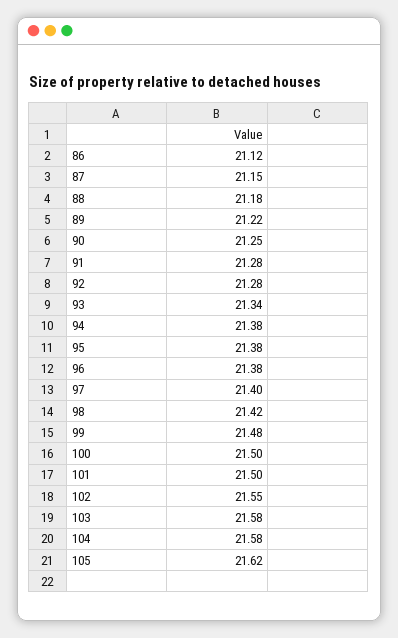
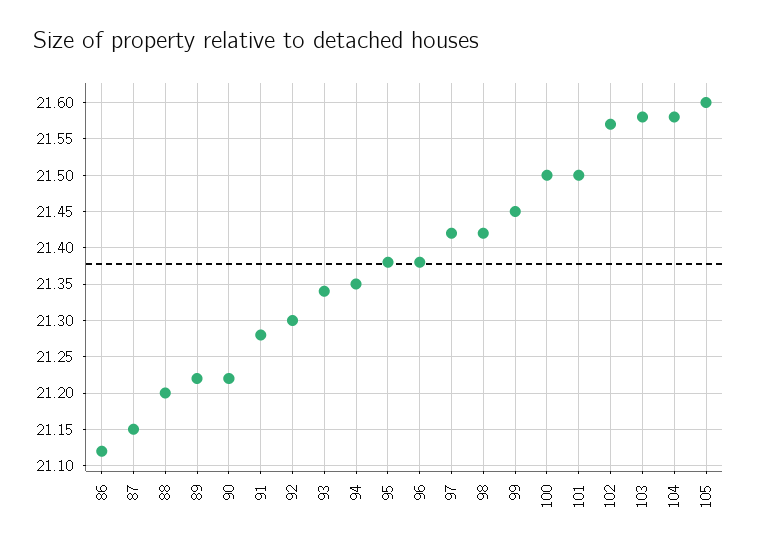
88: 21.18 -> 21.2
90: 21.25 -> 21.22
92: 21.28 -> 21.3
94: 21.38 -> 21.35
97: 21.4 -> 21.42
99: 21.48 -> 21.45
102: 21.55 -> 21.57
105: 21.62 -> 21.6

